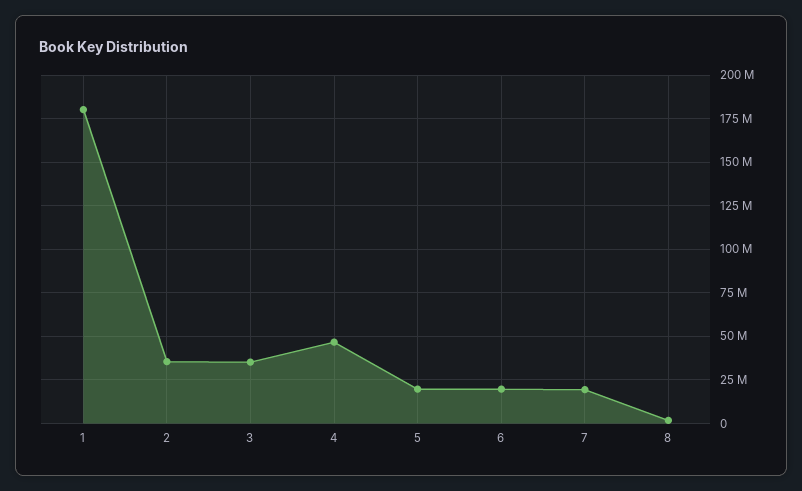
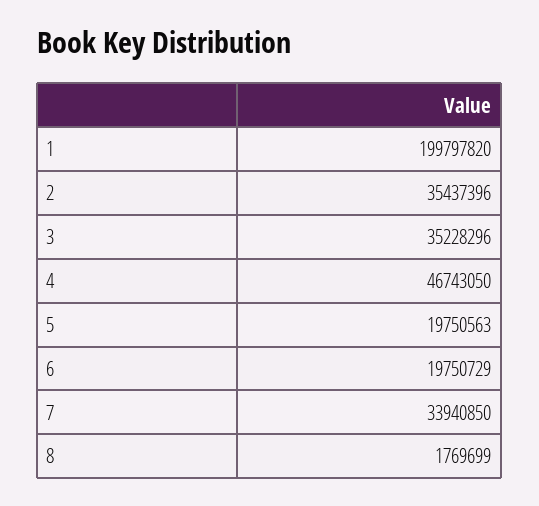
1: 180000000 -> 199797820
7: 20000000 -> 33940850

